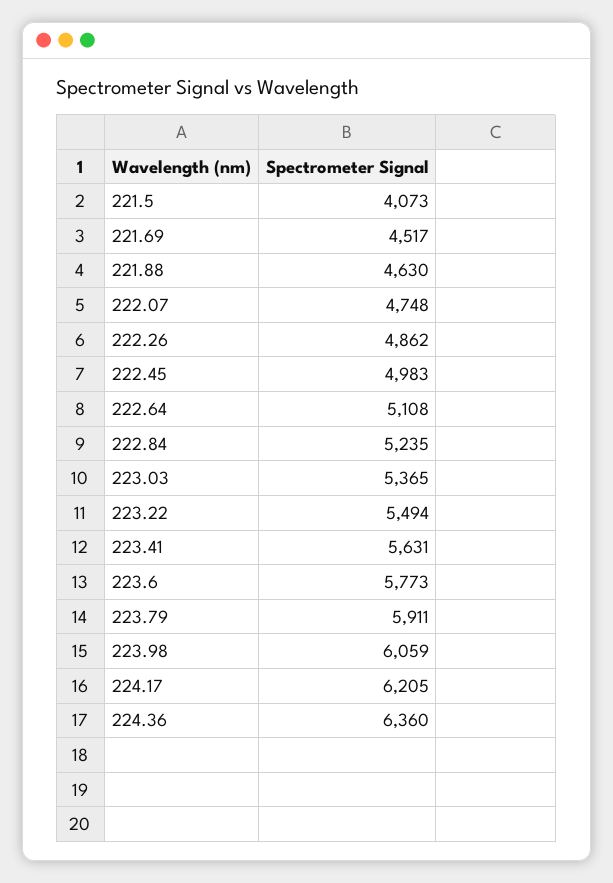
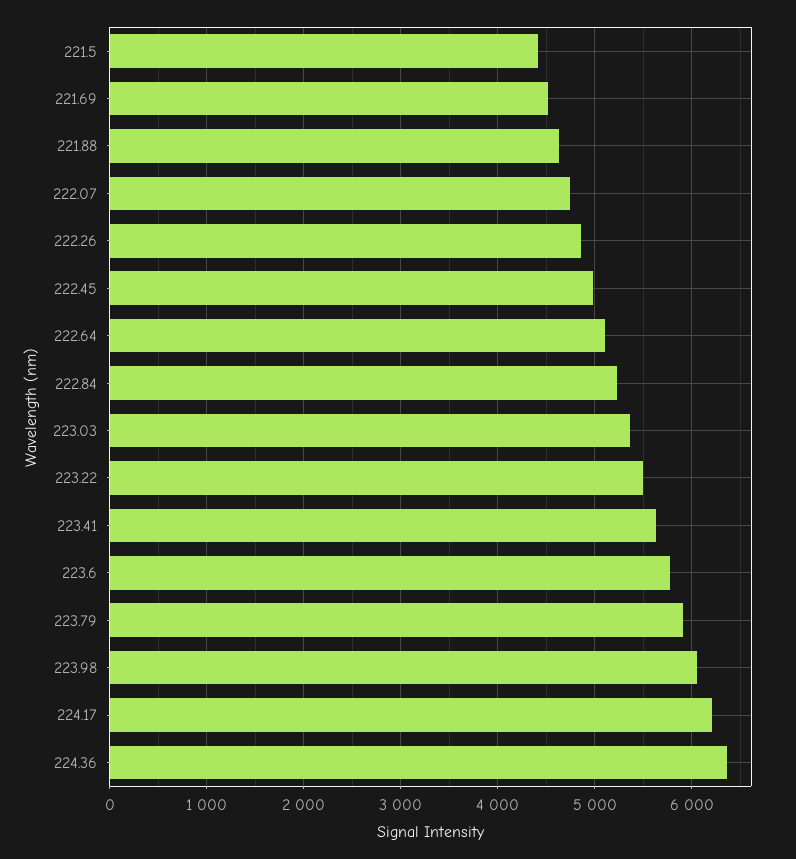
221.5: 4073 -> 4400

